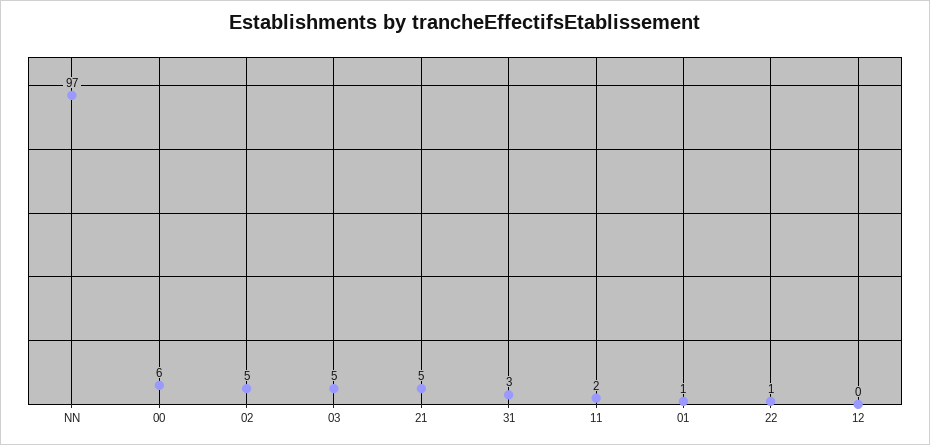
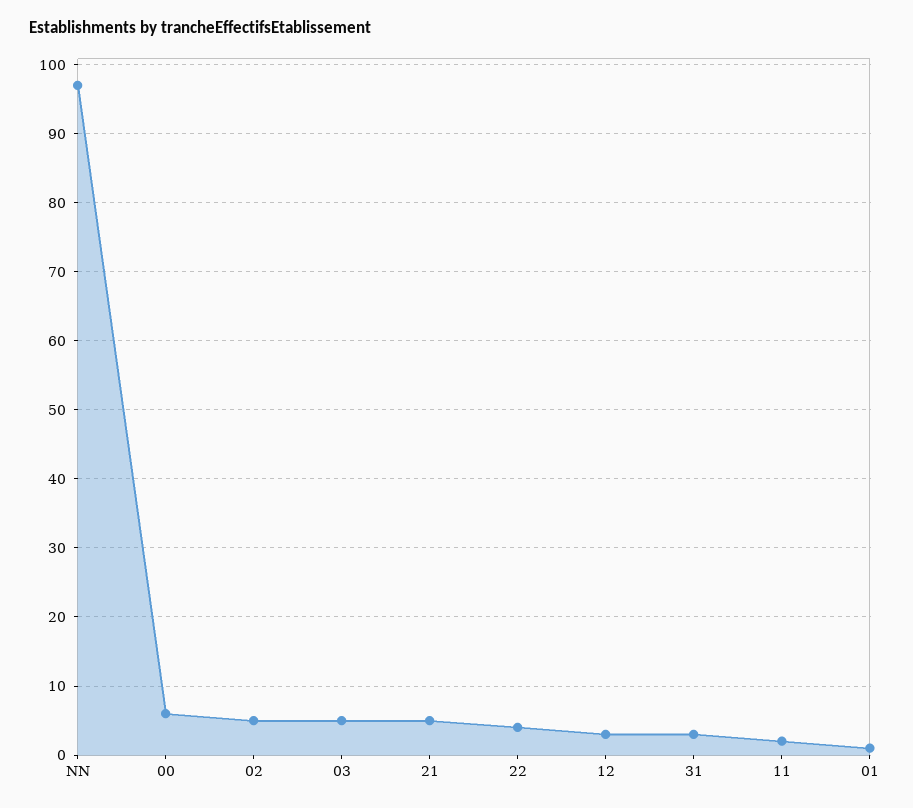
22: 1 -> 4
12: 0 -> 3

